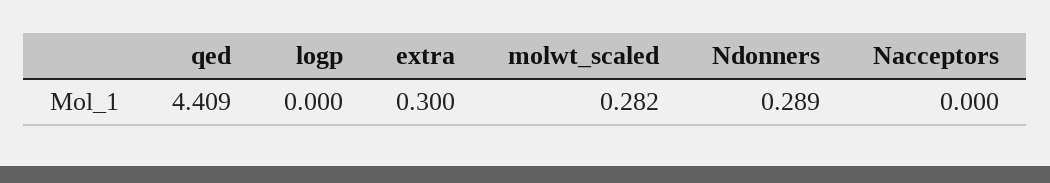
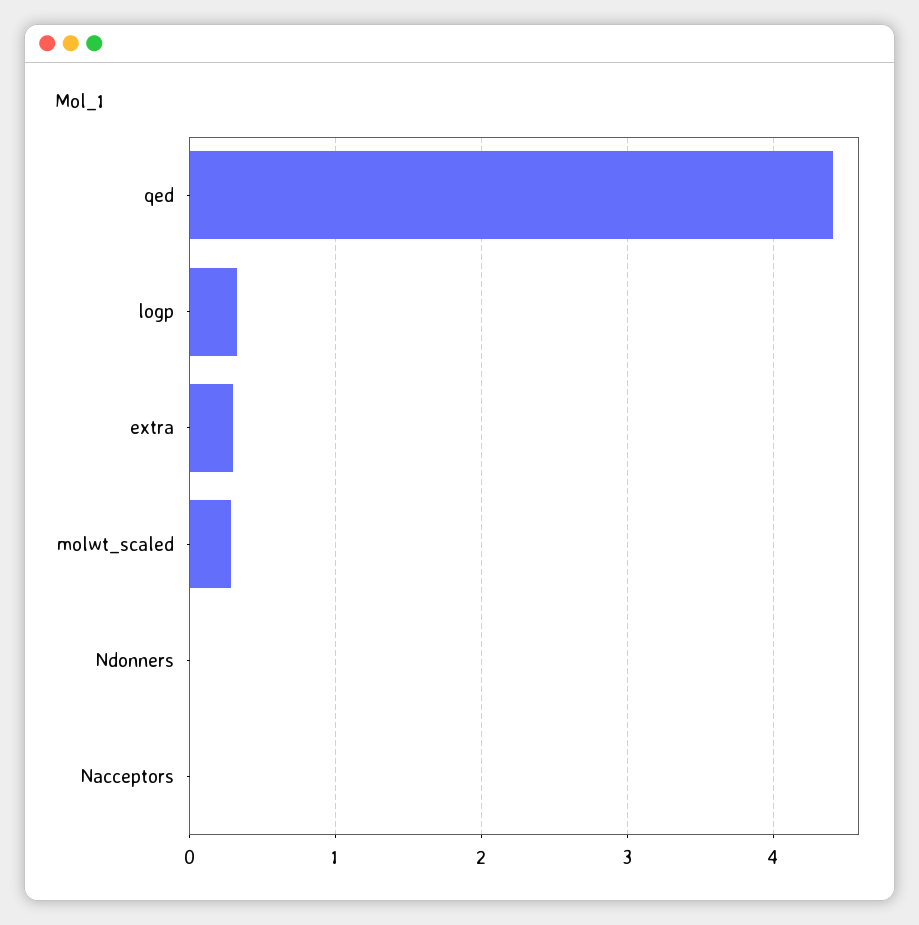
logp: 0 -> 0.3
Ndonners: 0.289 -> 0

